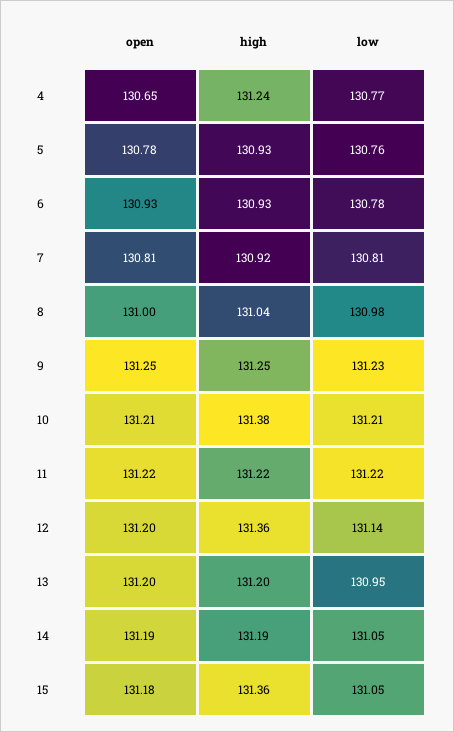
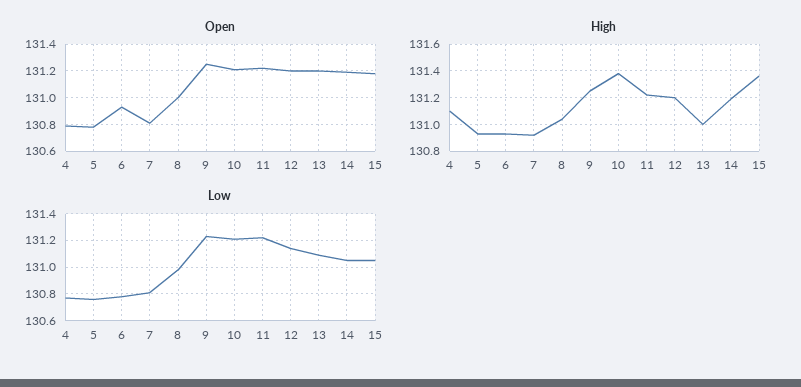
open, 4: 130.65 -> 130.8
high, 4: 131.24 -> 131.1
high, 12: 131.36 -> 131.2
high, 13: 131.2 -> 131
low, 13: 130.95 -> 131.1

